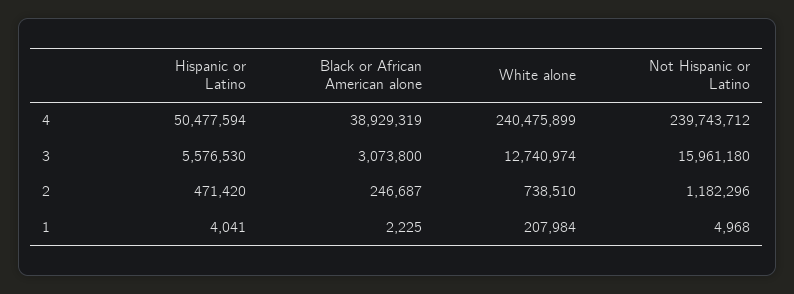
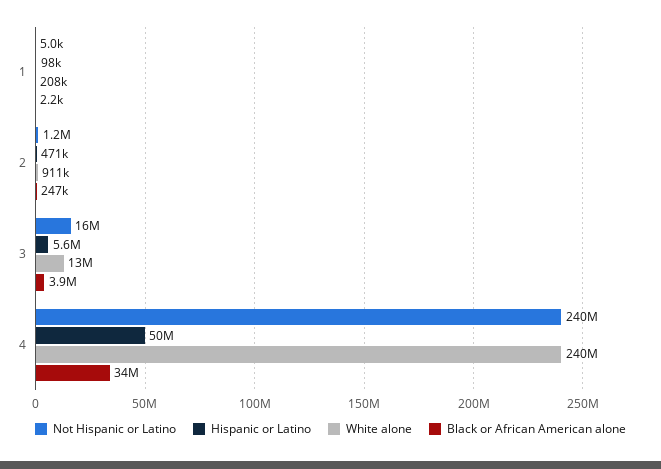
Black or African American alone, 4: 38929319 -> 34000000
Black or African American alone, 3: 3073800 -> 3900000
White alone, 2: 738510 -> 911000
Hispanic or Latino, 1: 4041 -> 98000

